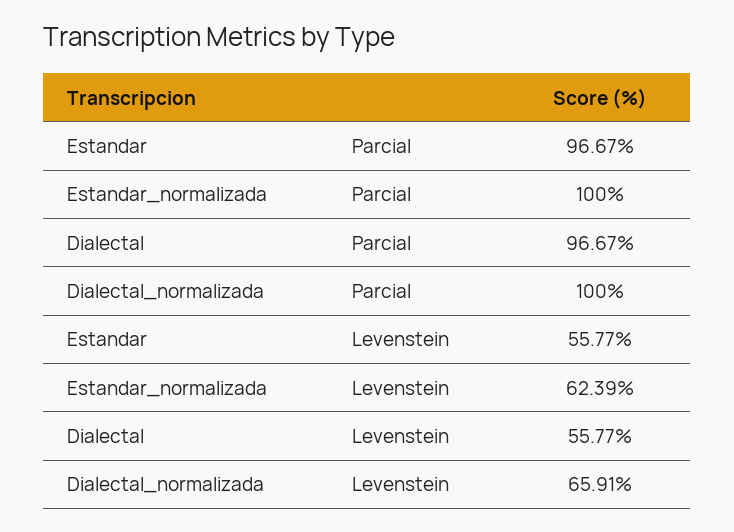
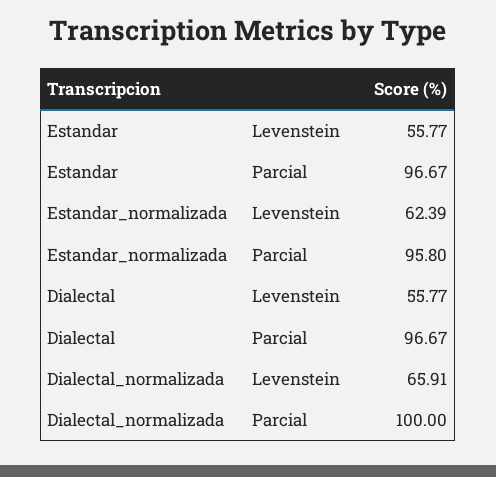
Estandar_normalizada, Parcial: 100 -> 95.8

